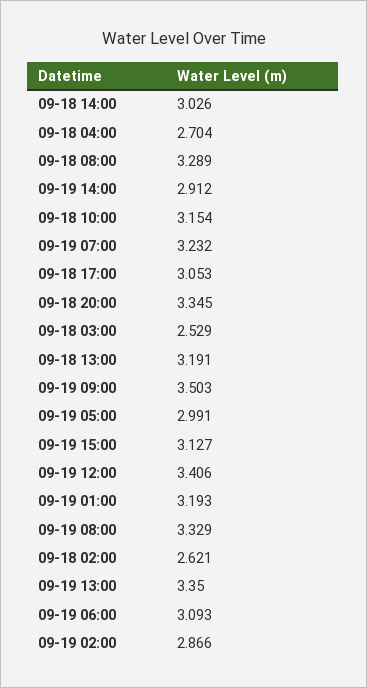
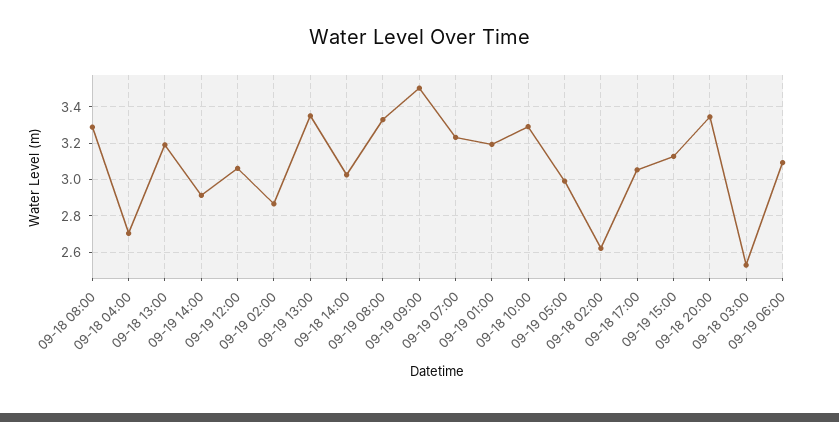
09-18 10:00: 3.154 -> 3.3
09-19 12:00: 3.406 -> 3.05

